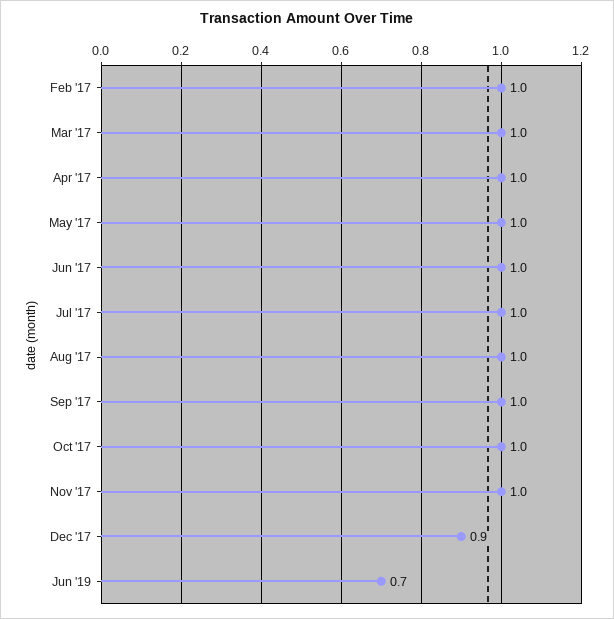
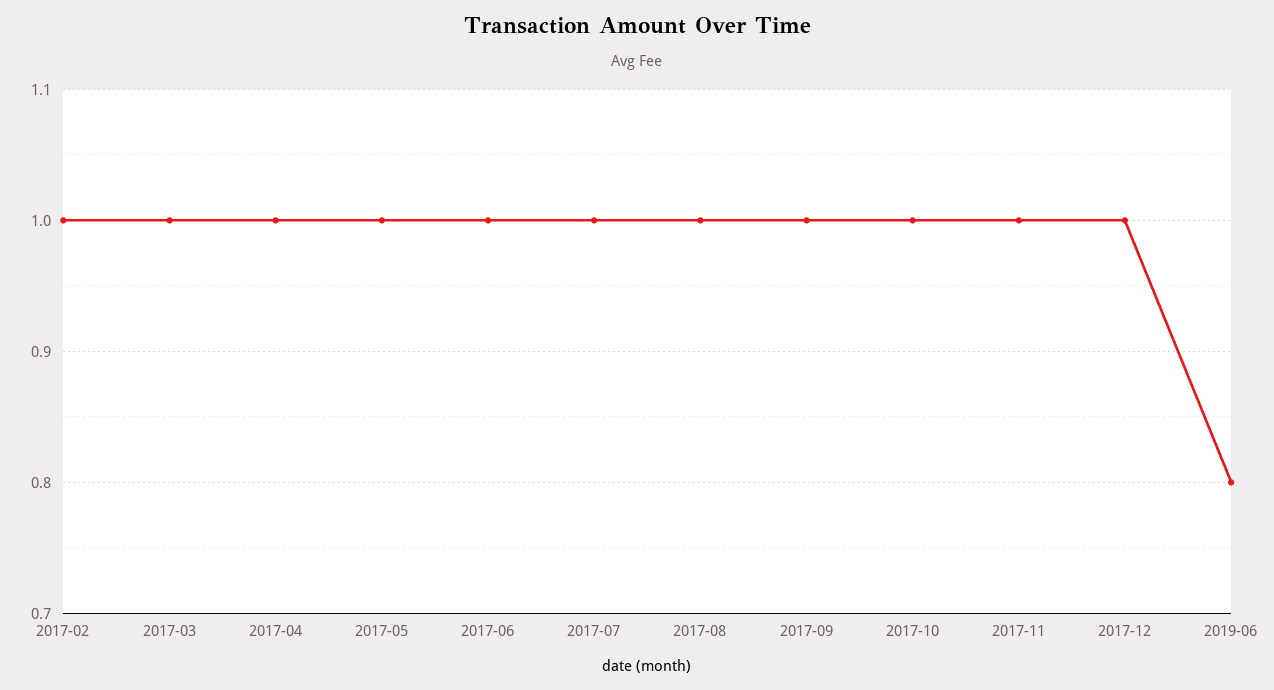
Dec '17: 0.9 -> 1
Jun '19: 0.7 -> 0.8

